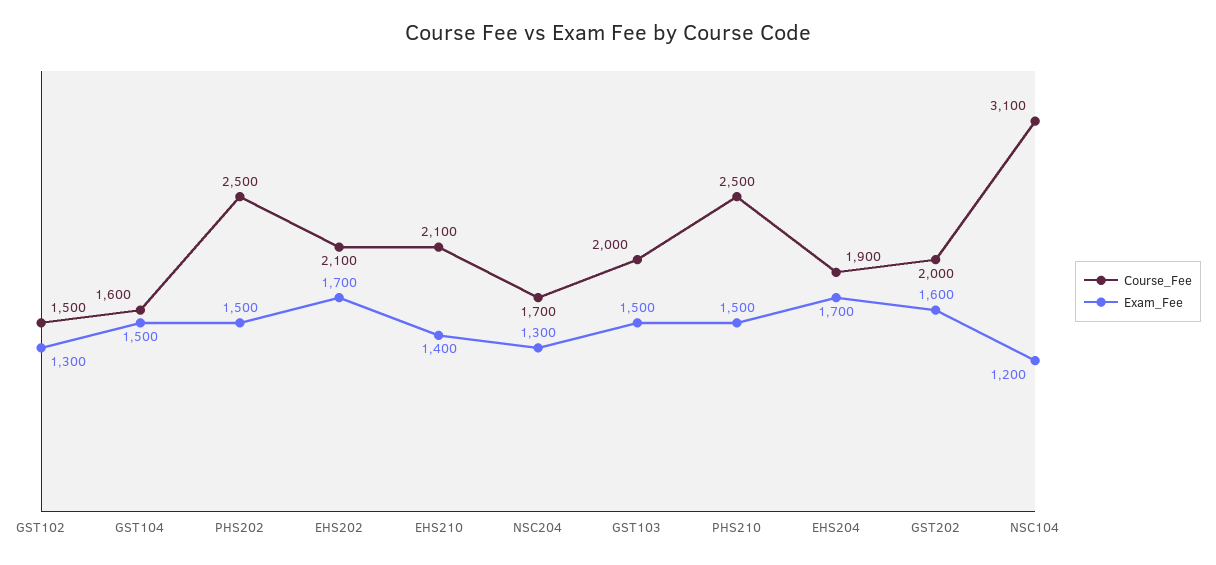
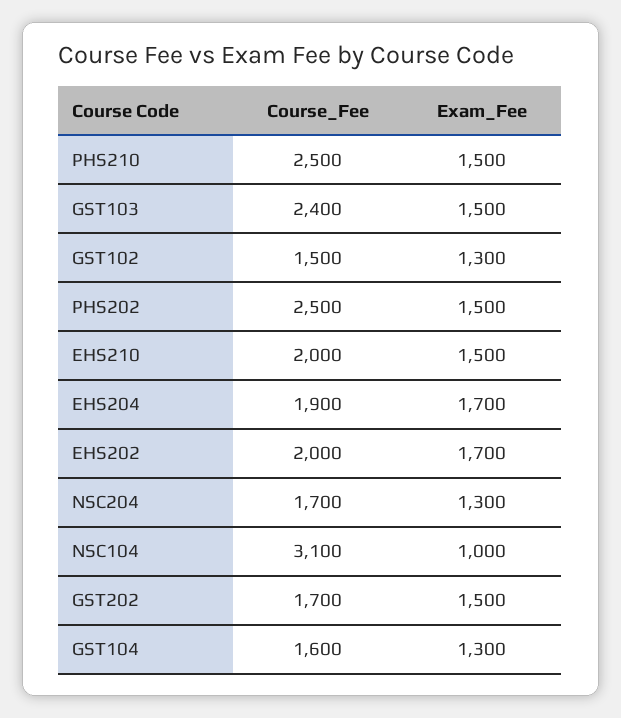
Exam_Fee, GST104: 1500 -> 1300
Course_Fee, EHS202: 2100 -> 2000
Course_Fee, EHS210: 2100 -> 2000
Exam_Fee, EHS210: 1400 -> 1500
Course_Fee, GST103: 2000 -> 2400
Course_Fee, GST202: 2000 -> 1700
Exam_Fee, GST202: 1600 -> 1500
Exam_Fee, NSC104: 1200 -> 1000

